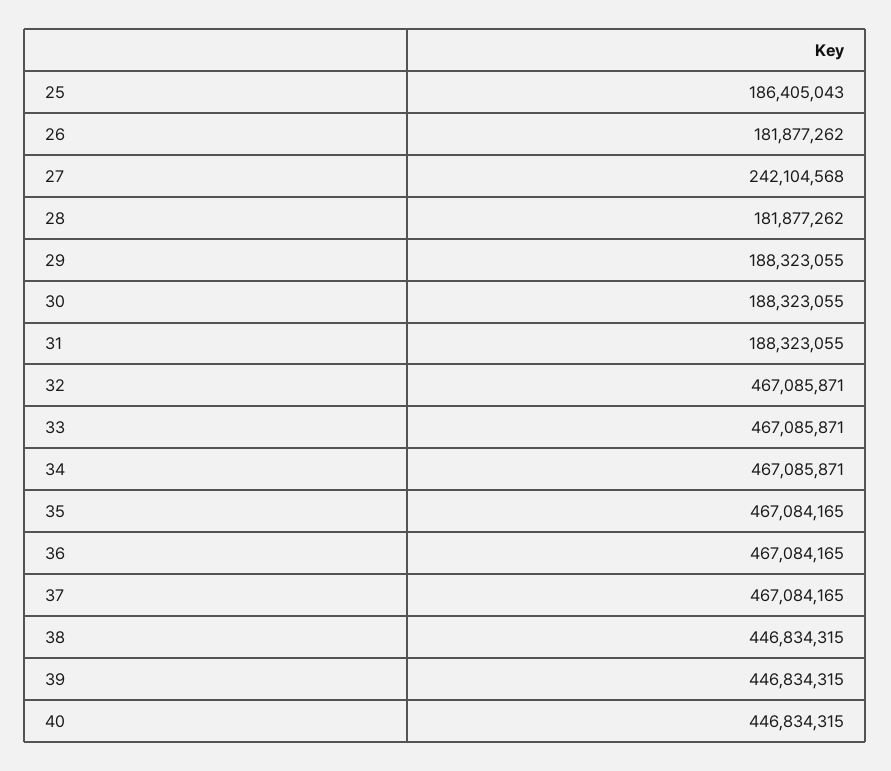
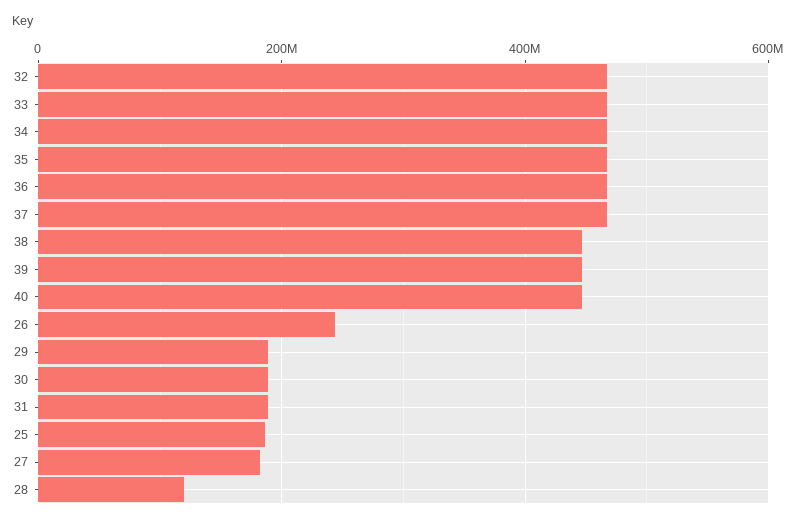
26: 181877262 -> 240000000
27: 242104568 -> 180000000
28: 181877262 -> 120000000

